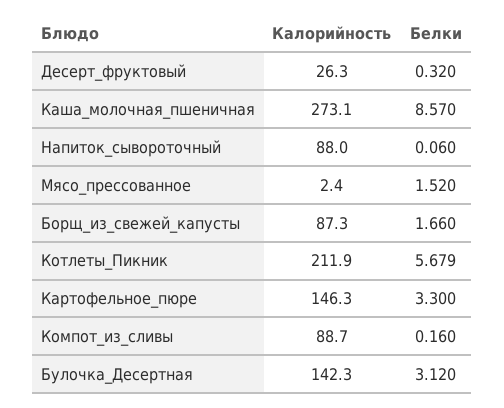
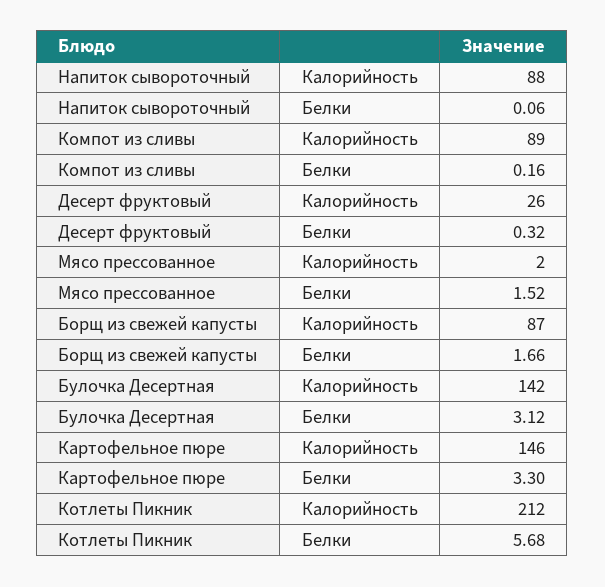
Калорийность, Каша_молочная_пшеничная: 273.1 -> none
Белки, Каша_молочная_пшеничная: 8.57 -> none

